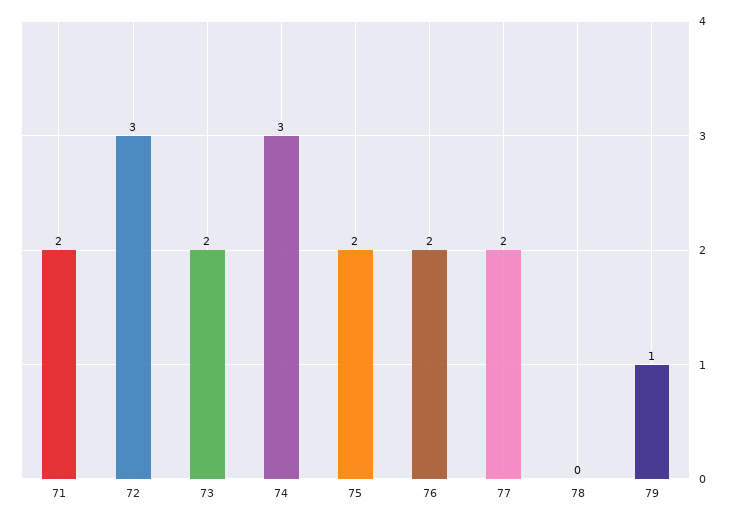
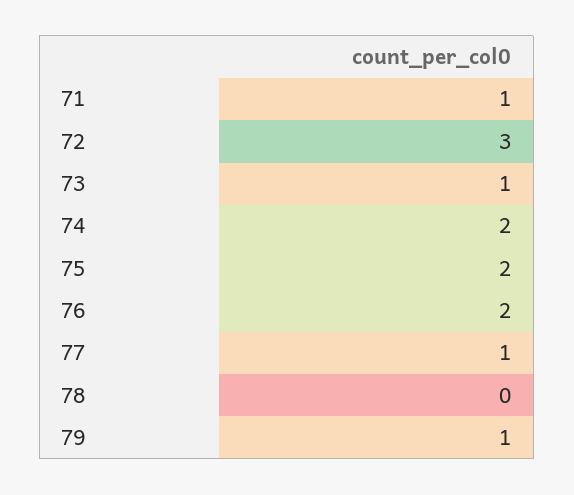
71: 2 -> 1
73: 2 -> 1
74: 3 -> 2
77: 2 -> 1

